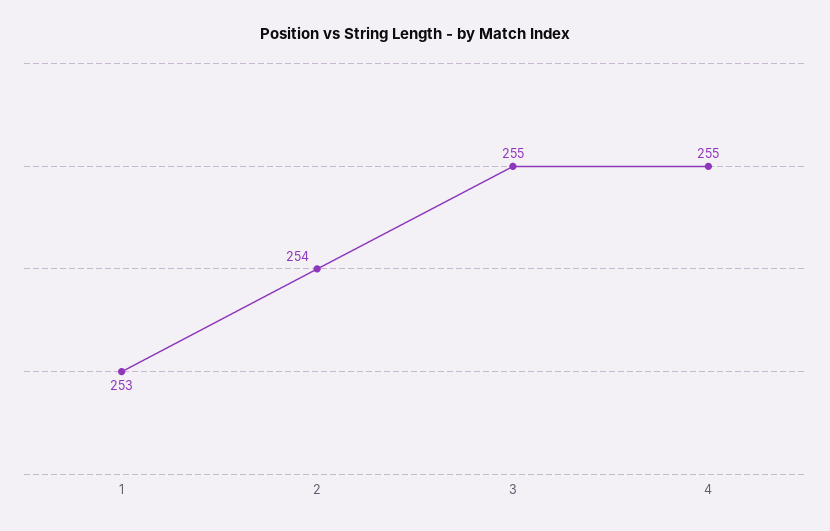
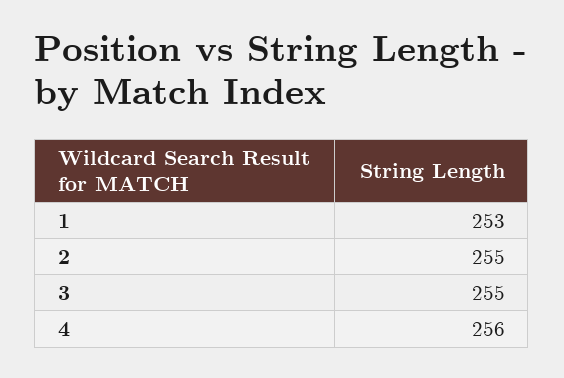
2: 254 -> 255
4: 255 -> 256

